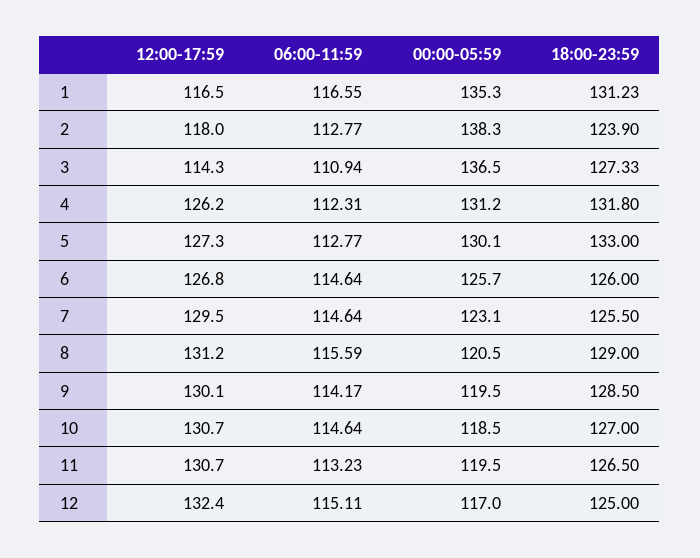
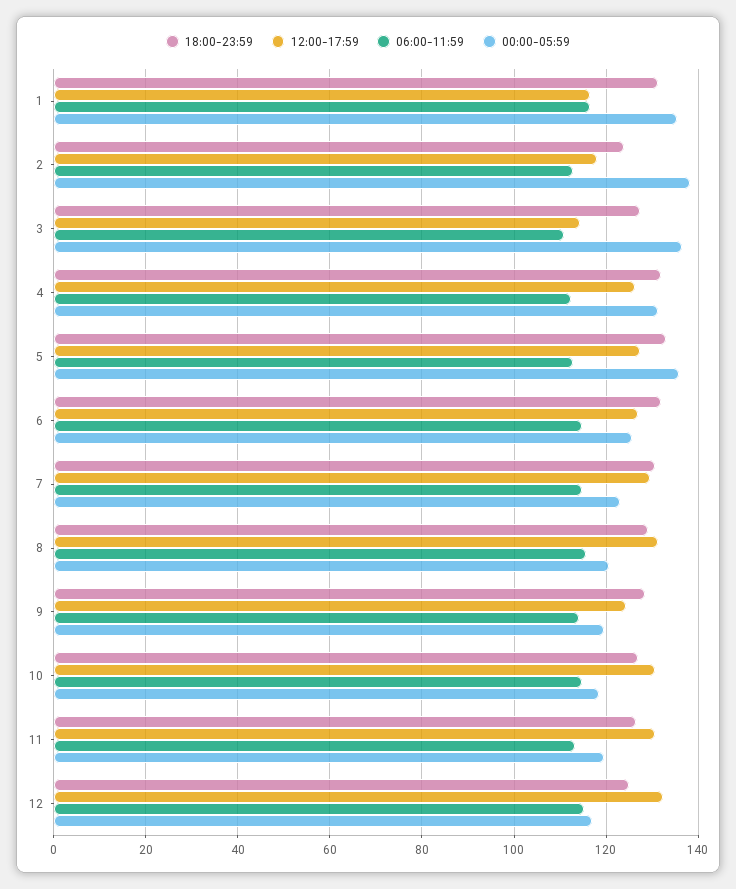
00:00-05:59, 5: 130.1 -> 136
18:00-23:59, 6: 126 -> 132
18:00-23:59, 7: 125.5 -> 130
12:00-17:59, 9: 130.1 -> 124

